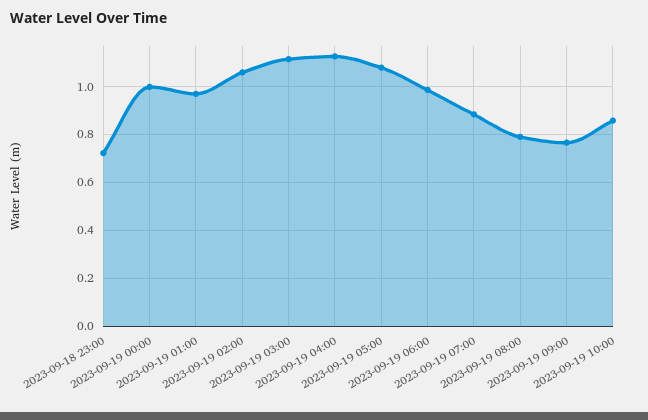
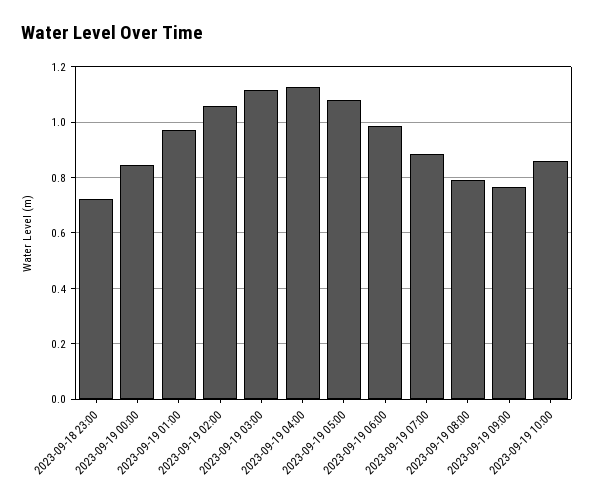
2023-09-19 00:00: 1 -> 0.85

